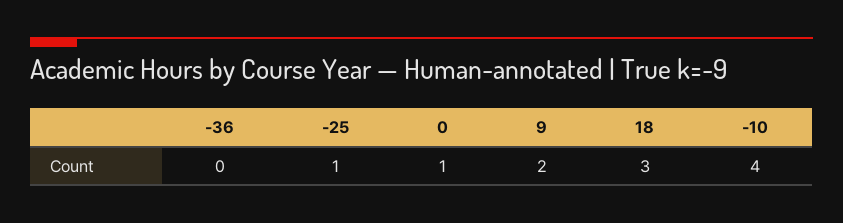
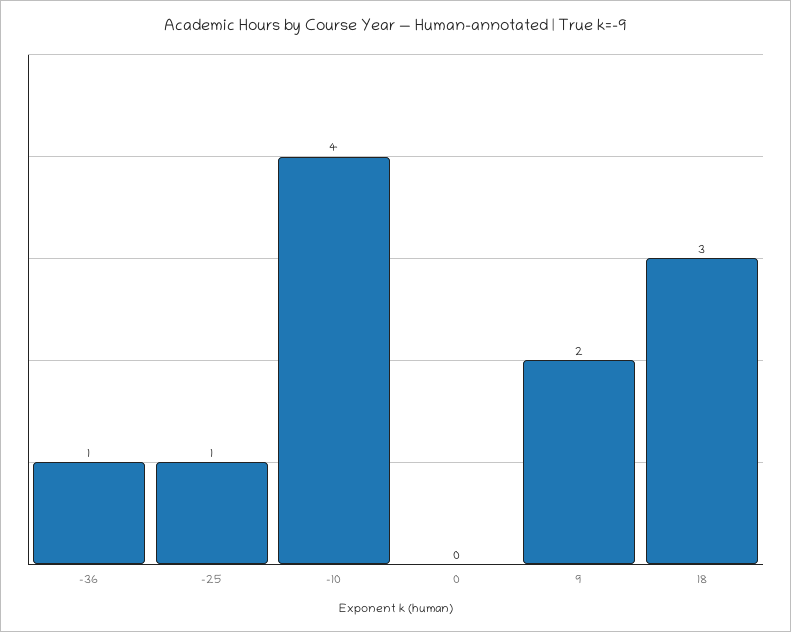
-36: 0 -> 1
0: 1 -> 0

